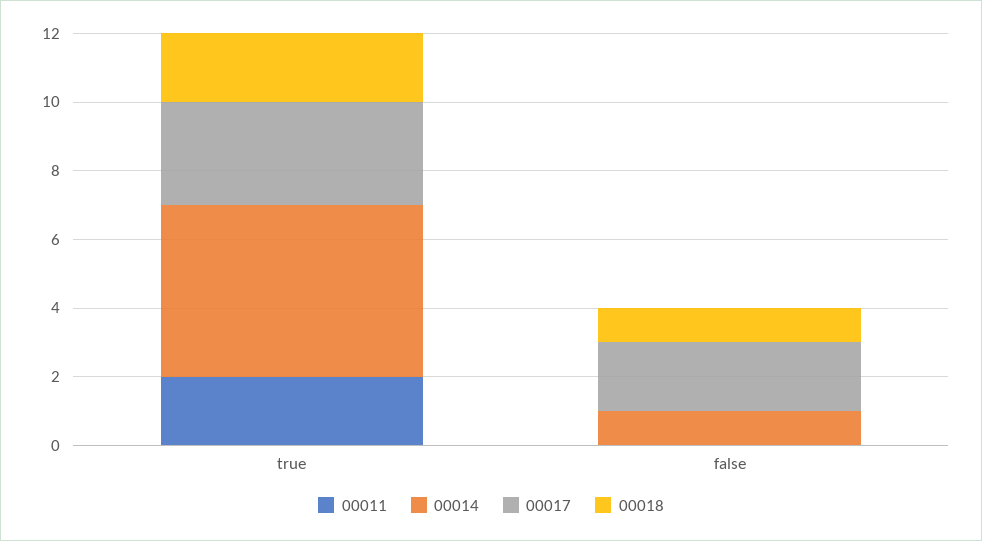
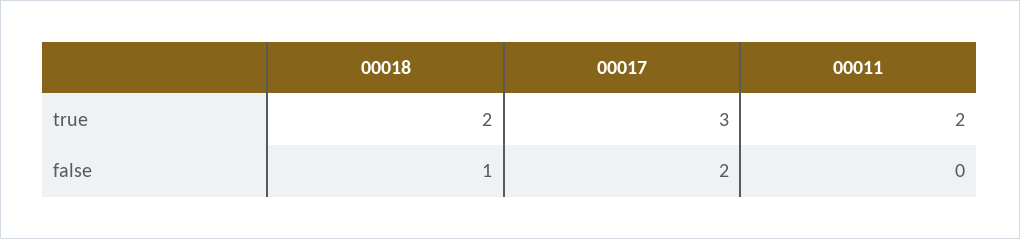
00014, true: 5 -> none
00014, false: 1 -> none

